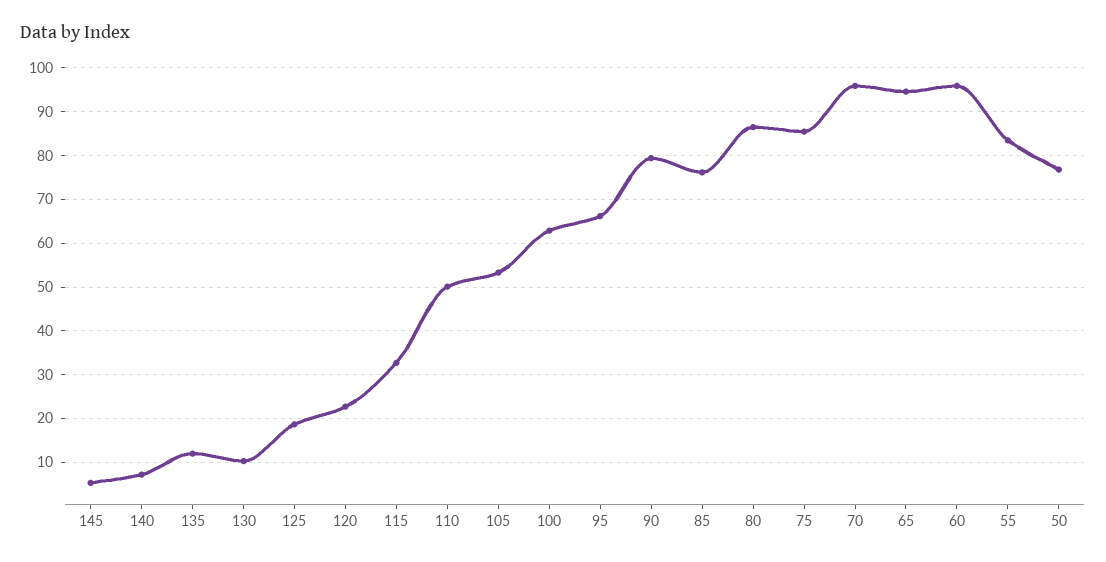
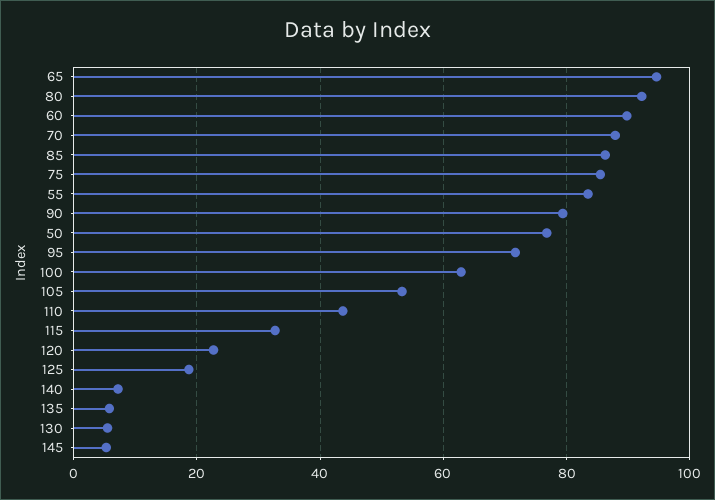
135: 12 -> 6
130: 10 -> 6
110: 50 -> 44
95: 66 -> 72
85: 76 -> 86
80: 86 -> 92
70: 96 -> 88
60: 96 -> 90

